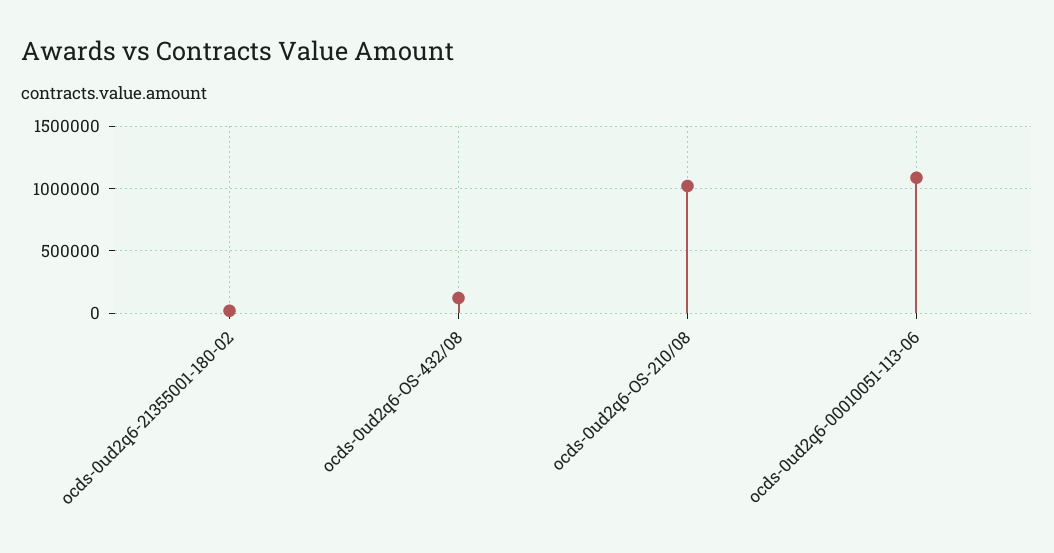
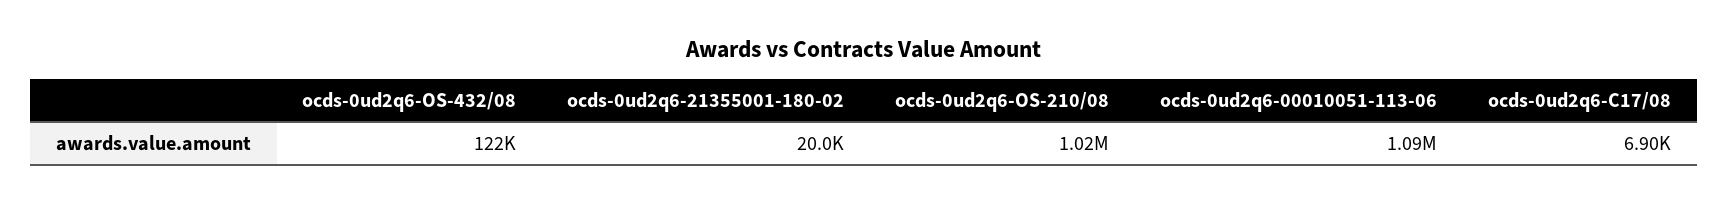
ocds-0ud2q6-C17/08: none -> 6900

